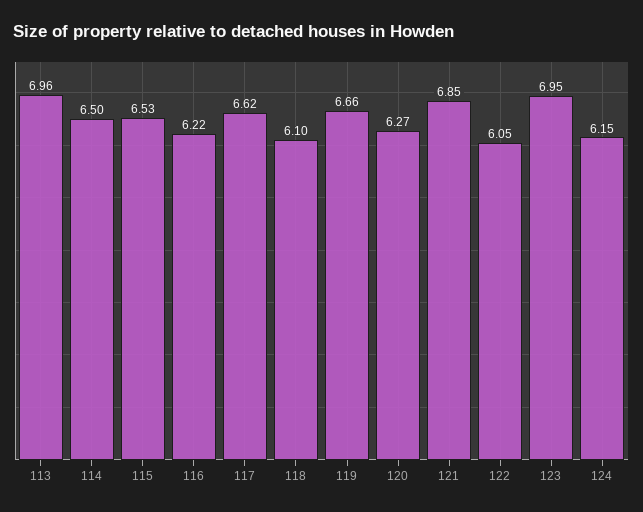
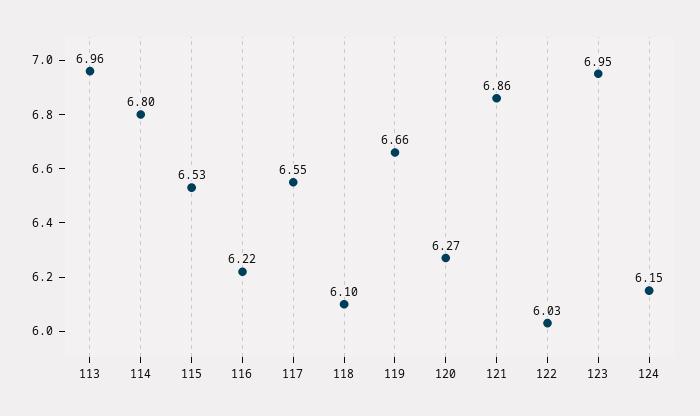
114: 6.5 -> 6.8
117: 6.62 -> 6.55
121: 6.85 -> 6.86
122: 6.05 -> 6.03

